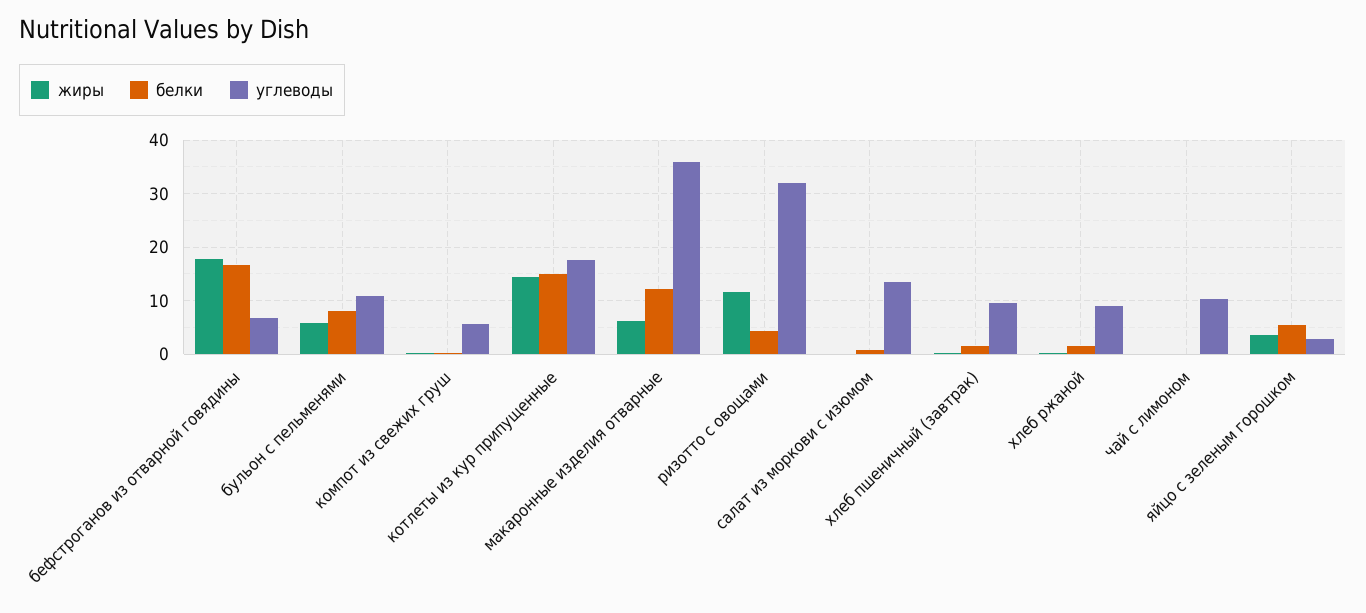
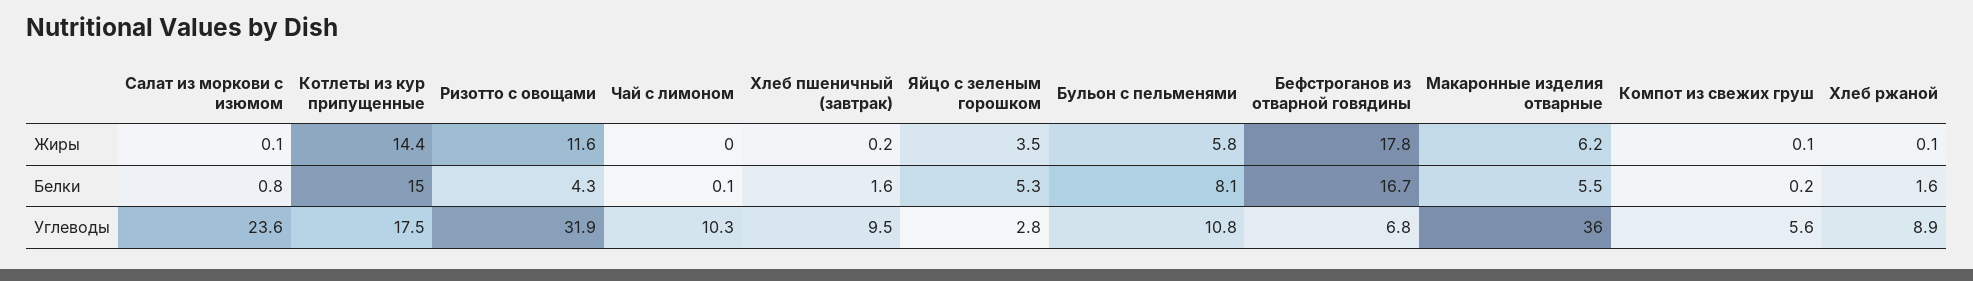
белки, макаронные изделия отварные: 12 -> 5.5
углеводы, салат из моркови с изюмом: 14 -> 23.6

